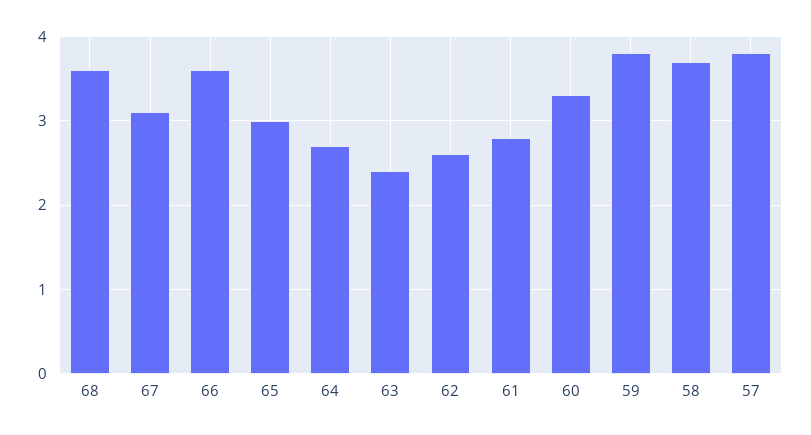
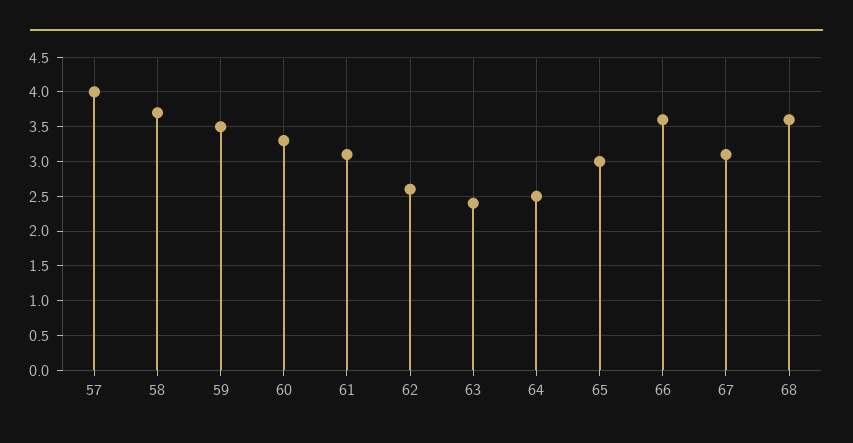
64: 2.7 -> 2.5
61: 2.8 -> 3.1
59: 3.8 -> 3.5
57: 3.8 -> 4

